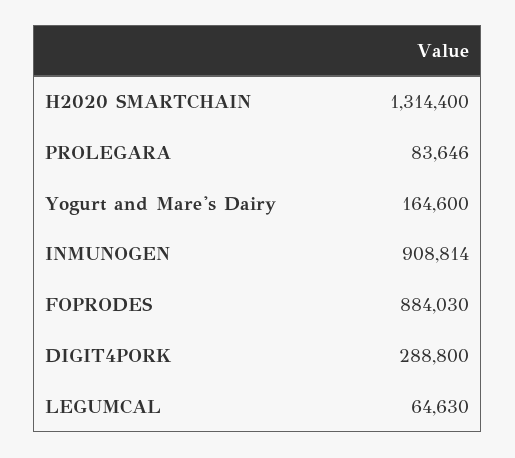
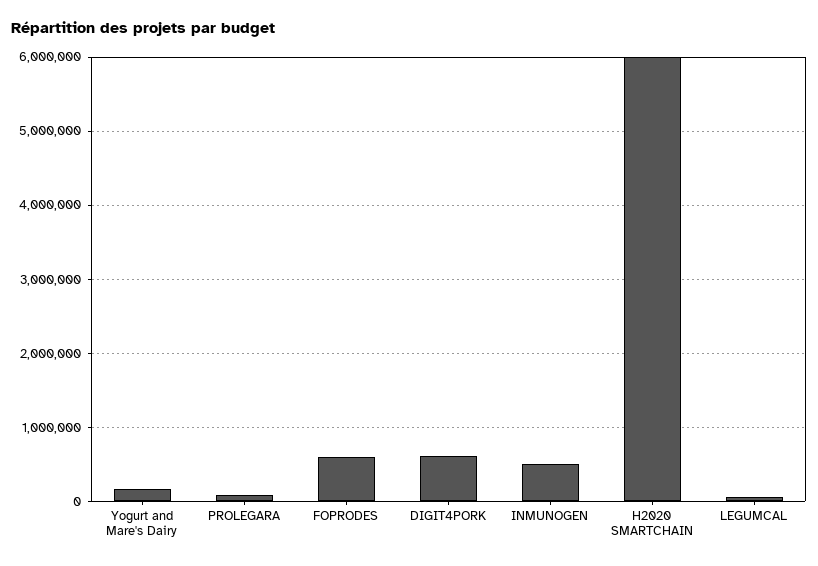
H2020 SMARTCHAIN: 1314400 -> 6000000
INMUNOGEN: 908814 -> 500000
FOPRODES: 884030 -> 600000
DIGIT4PORK: 288800 -> 600000

